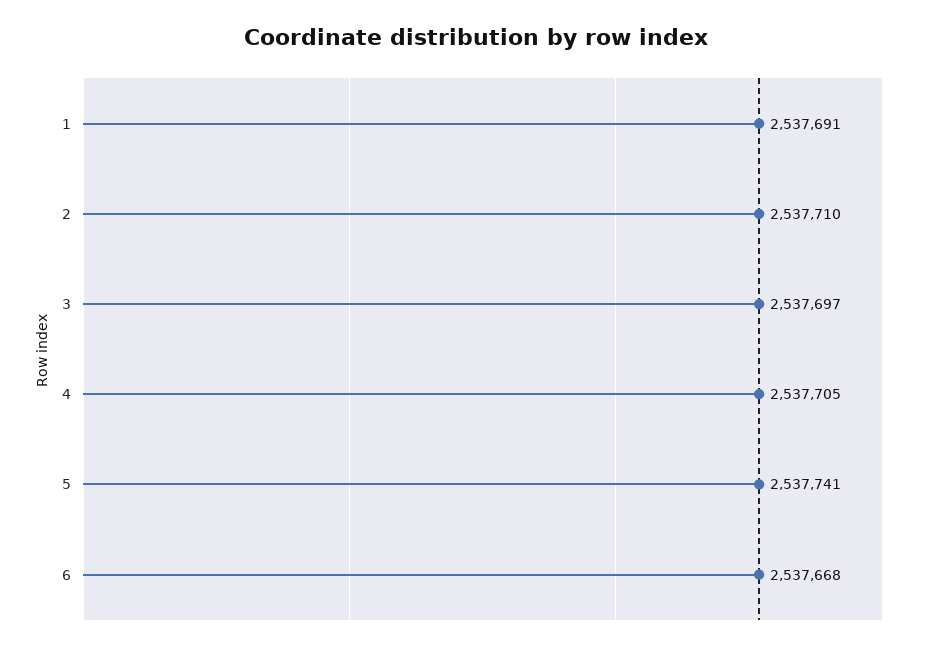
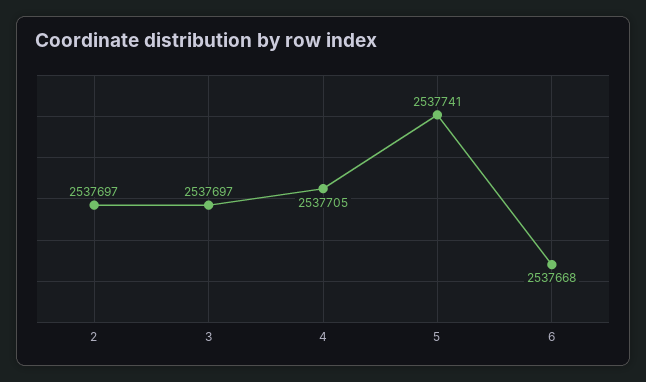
1: 2537691 -> none
2: 2537710 -> 2537697

